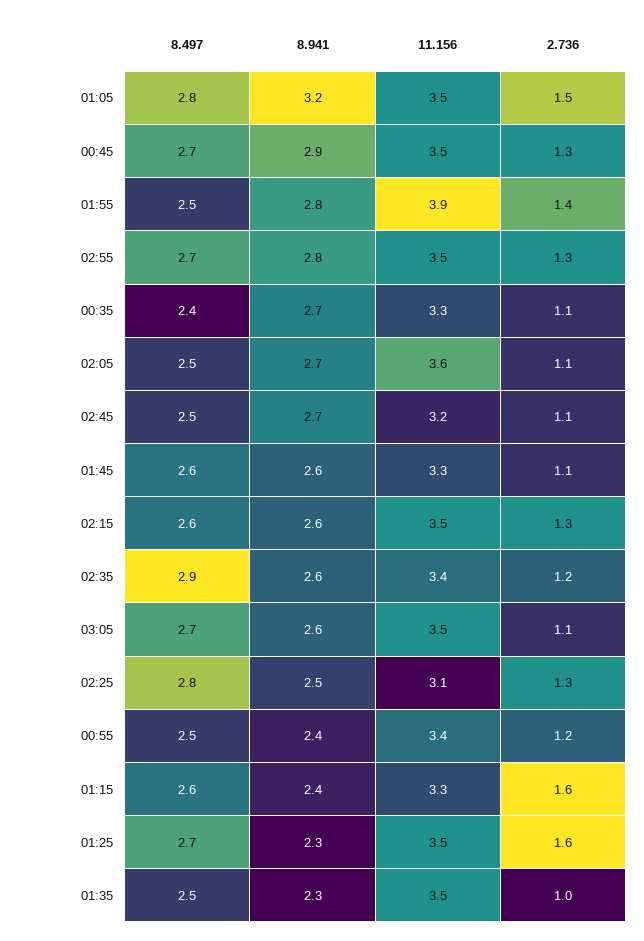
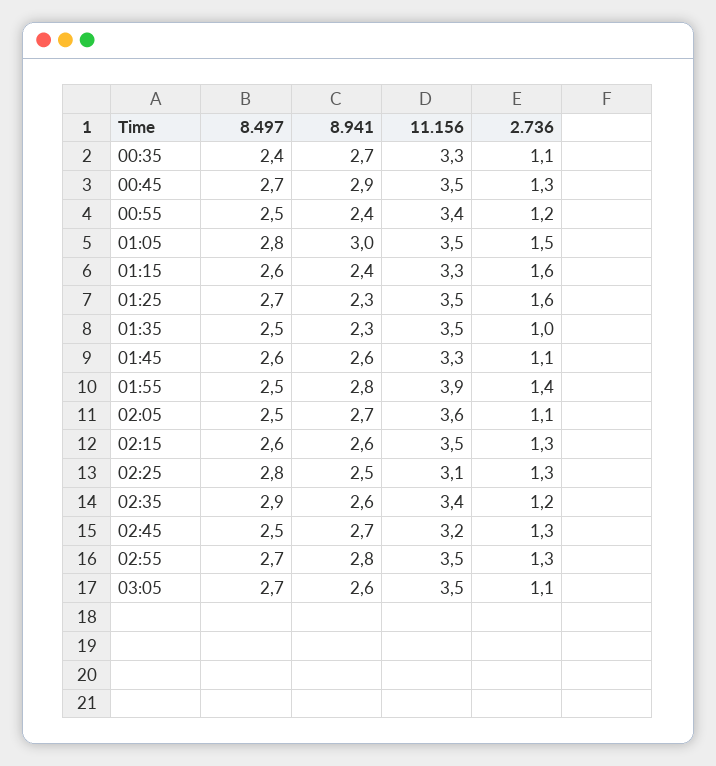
8.941, 01:05: 3.2 -> 3
2.736, 02:45: 1.1 -> 1.3

